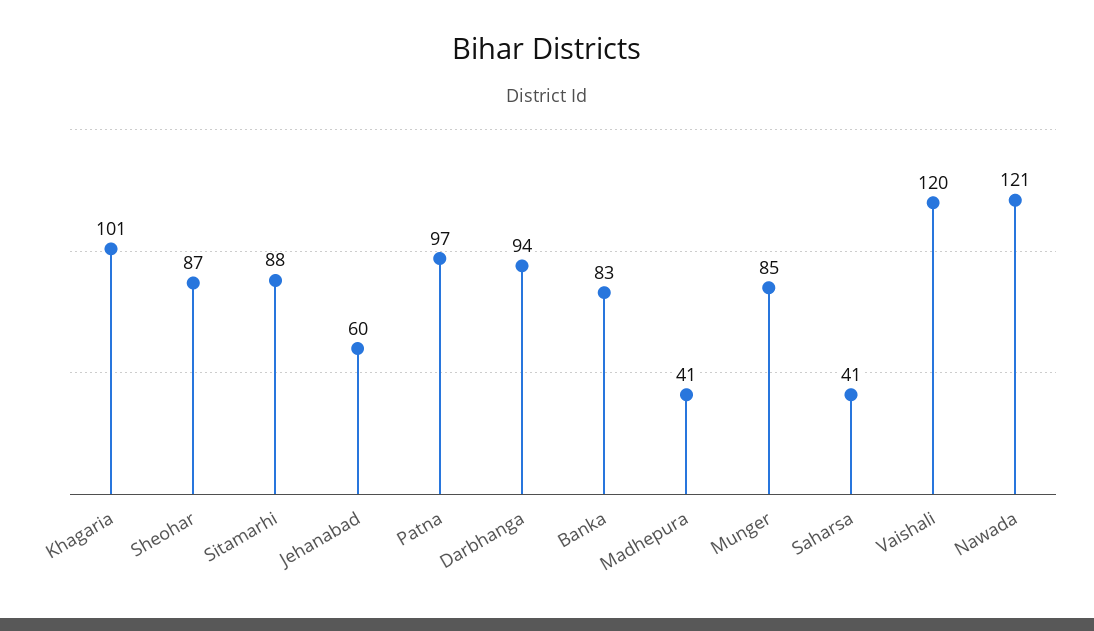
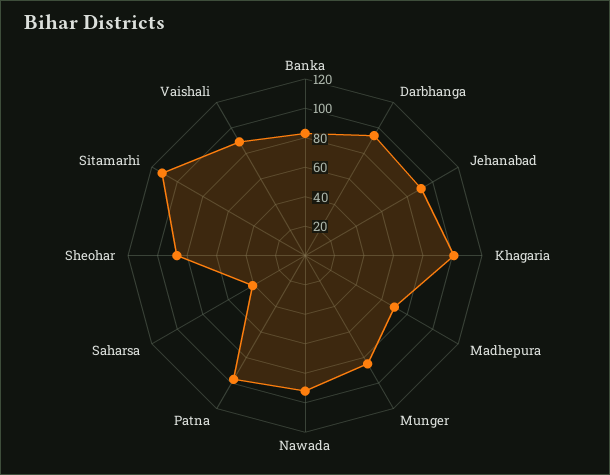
Sitamarhi: 88 -> 110
Jehanabad: 60 -> 90
Madhepura: 41 -> 70
Vaishali: 120 -> 90
Nawada: 121 -> 90

